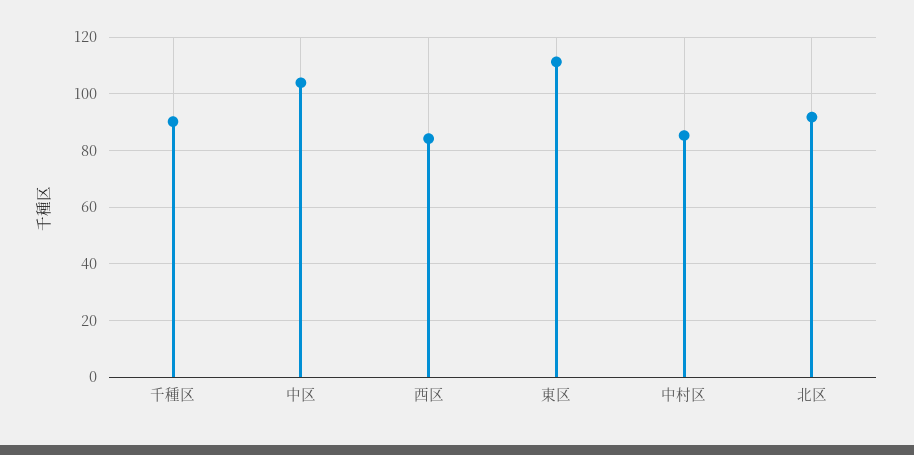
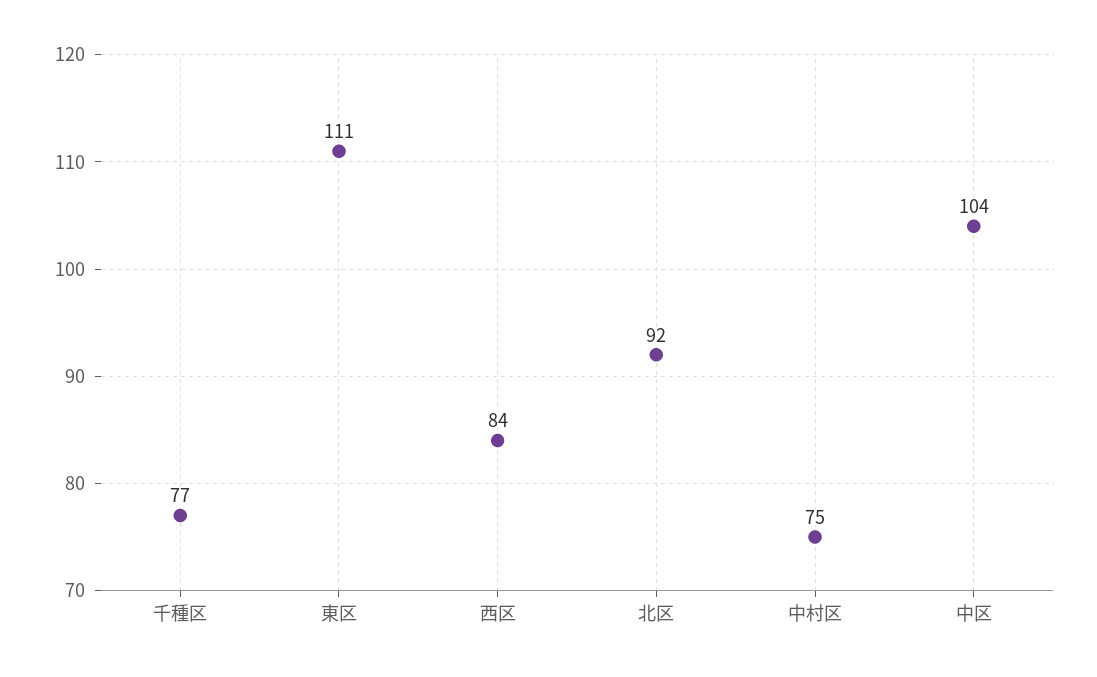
千種区: 90 -> 77
中村区: 85 -> 75

